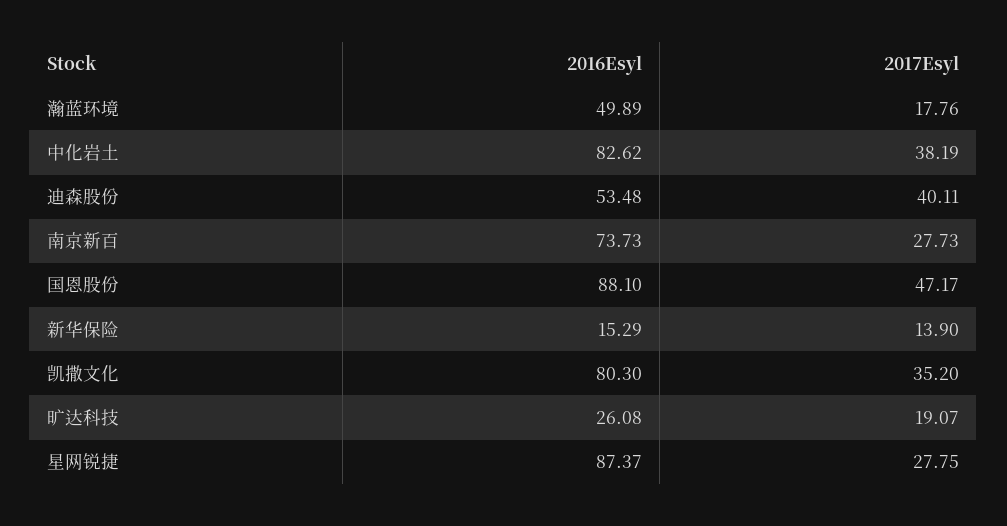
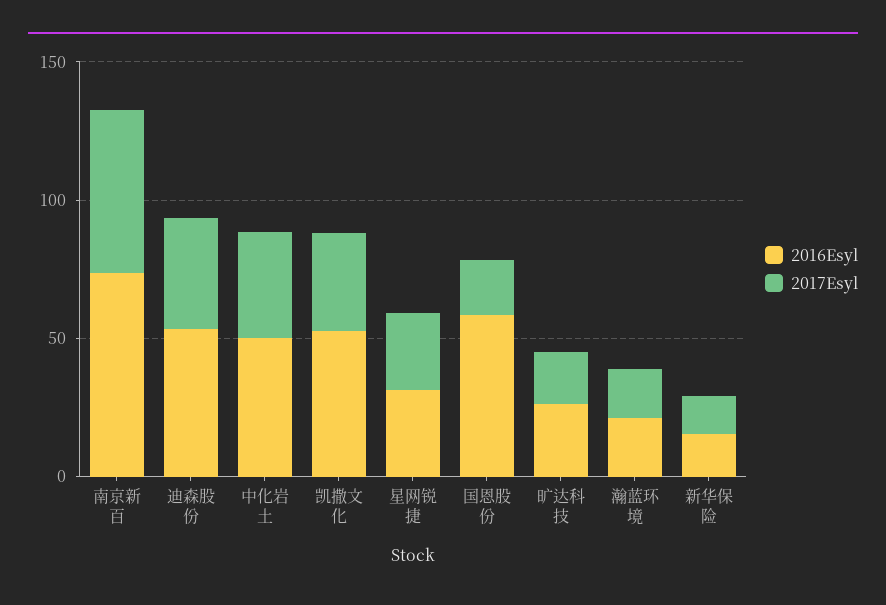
2016Esyl, 瀚蓝环境: 49.89 -> 20
2016Esyl, 中化岩土: 82.62 -> 50
2017Esyl, 南京新百: 27.73 -> 60
2016Esyl, 国恩股份: 88.1 -> 60
2017Esyl, 国恩股份: 47.17 -> 20
2016Esyl, 凯撒文化: 80.3 -> 50
2016Esyl, 星网锐捷: 87.37 -> 30

